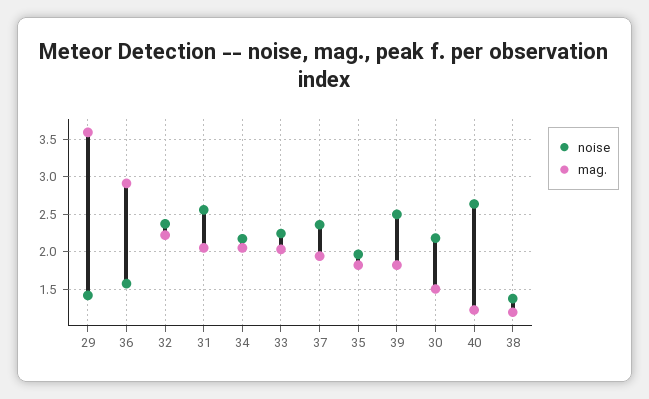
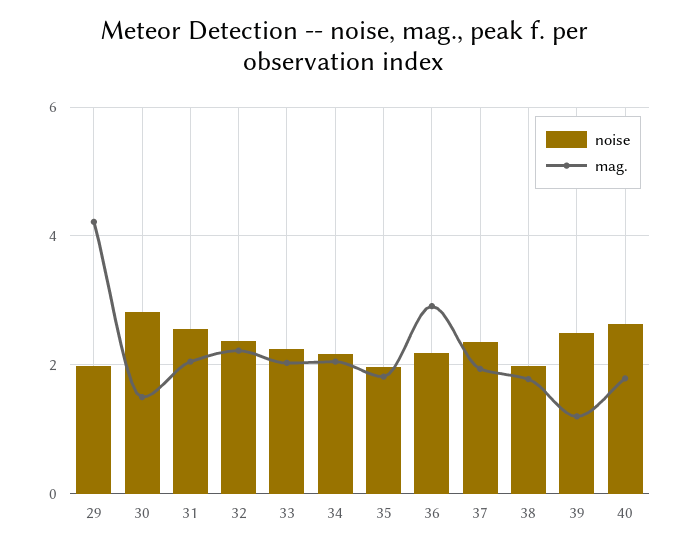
noise, 29: 1.4 -> 2
mag., 29: 3.6 -> 4.2
noise, 36: 1.6 -> 2.2
mag., 39: 1.8 -> 1.2
noise, 30: 2.2 -> 2.8
mag., 40: 1.2 -> 1.8
noise, 38: 1.4 -> 2
mag., 38: 1.2 -> 1.8

